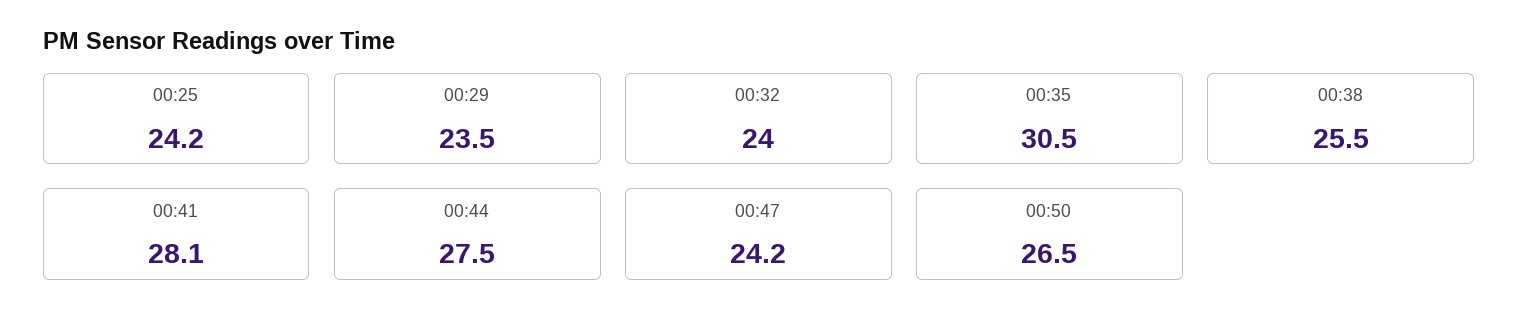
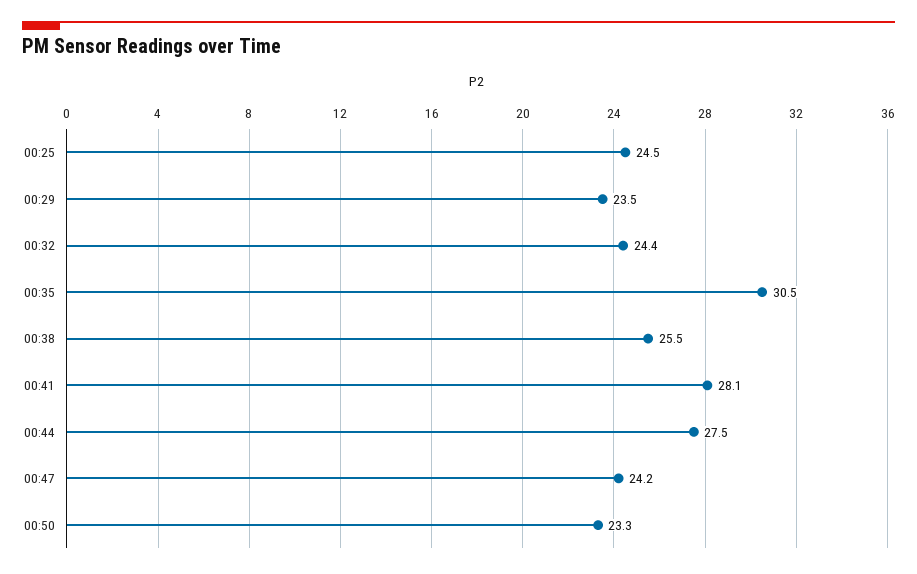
00:25: 24.2 -> 24.5
00:32: 24 -> 24.4
00:50: 26.5 -> 23.3

